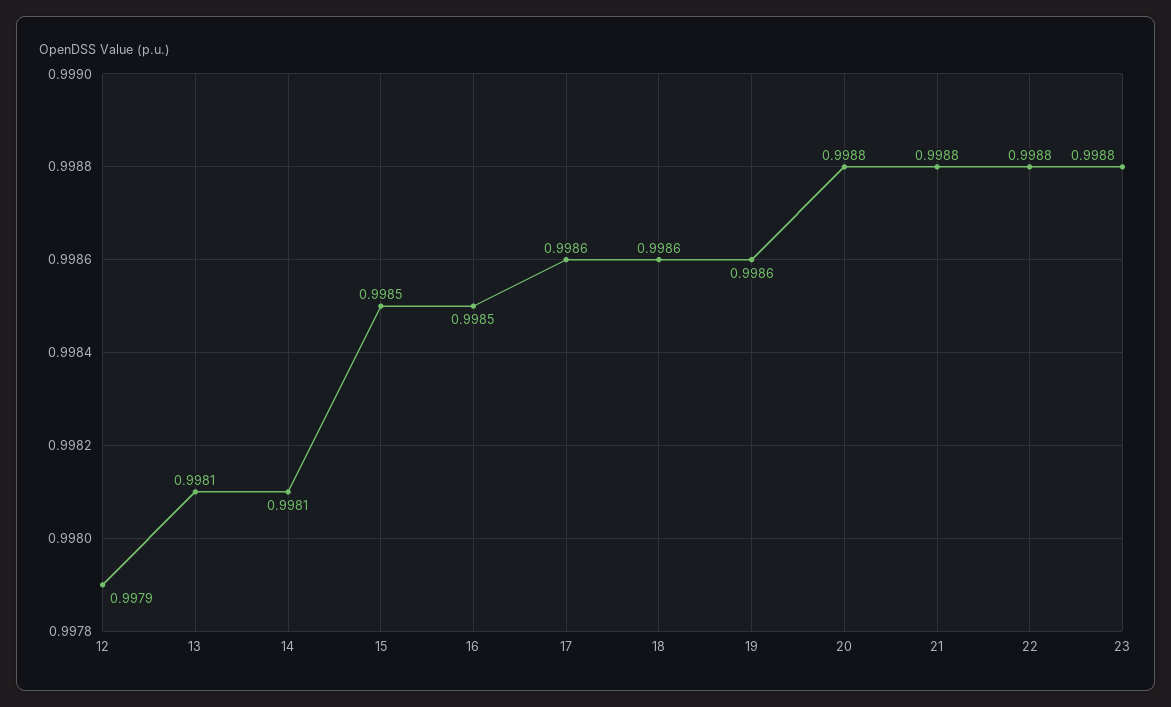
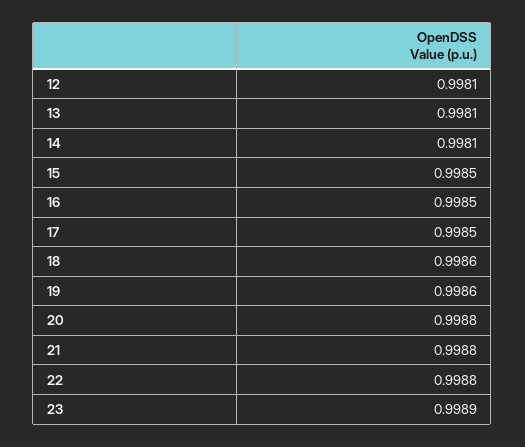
12: 0.9979 -> 0.9981
17: 0.9986 -> 0.9985
23: 0.9988 -> 0.9989

